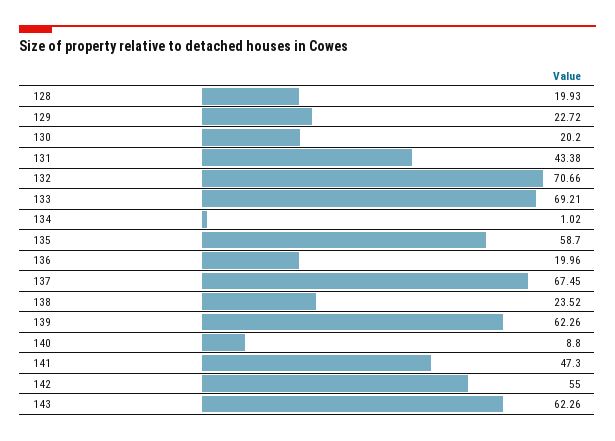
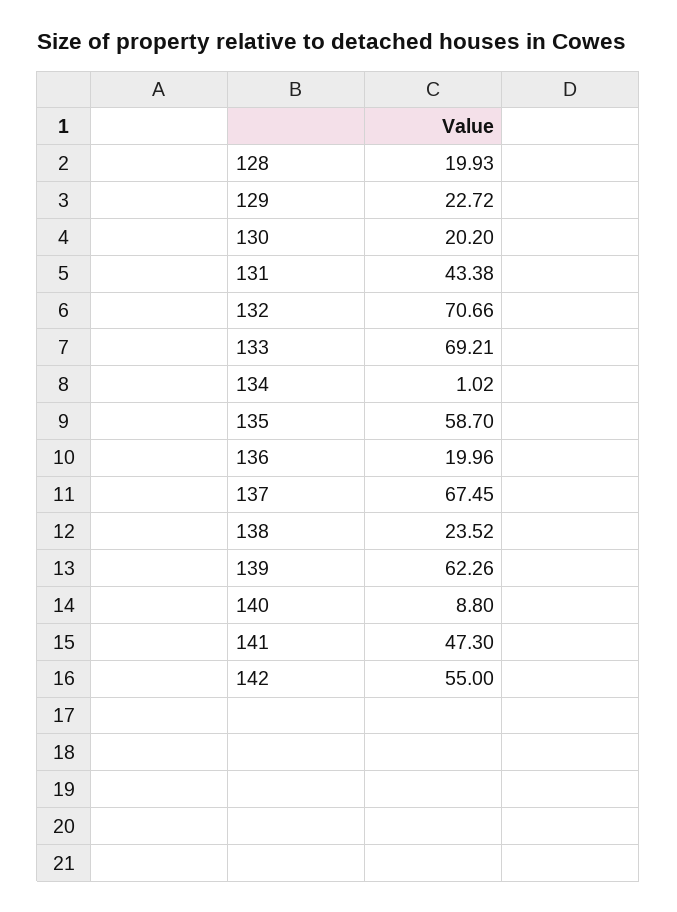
143: 62.26 -> none

